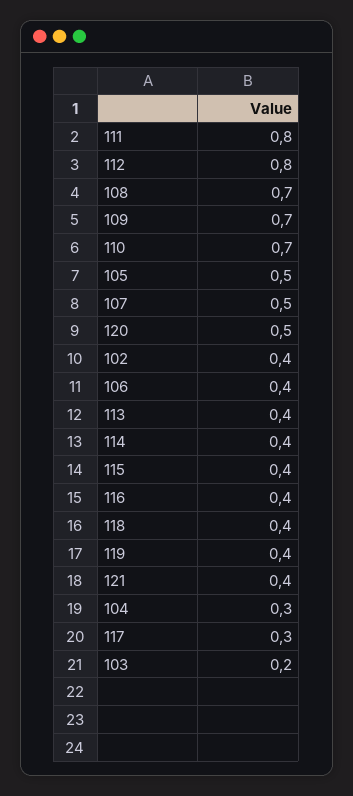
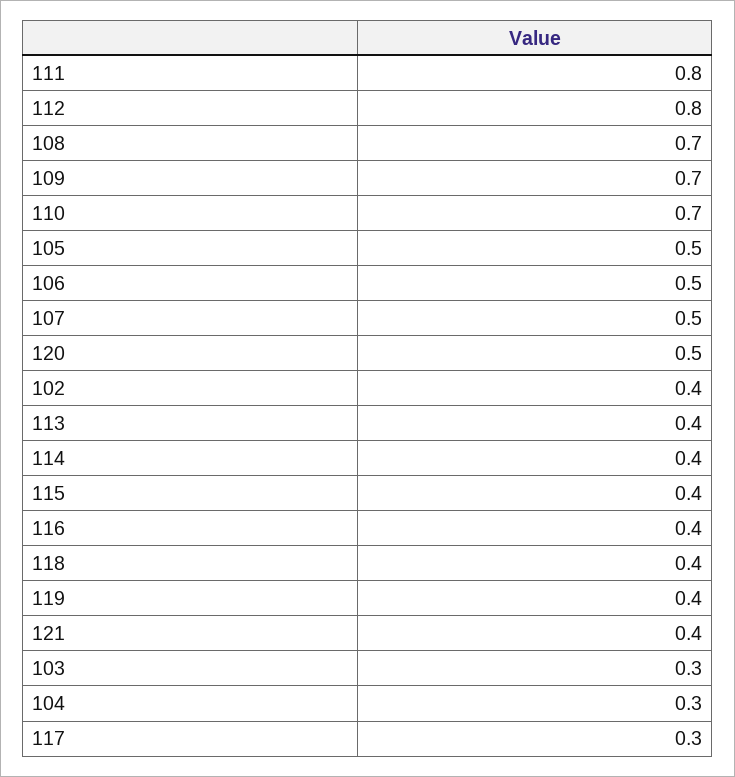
106: 0.4 -> 0.5
103: 0.2 -> 0.3

